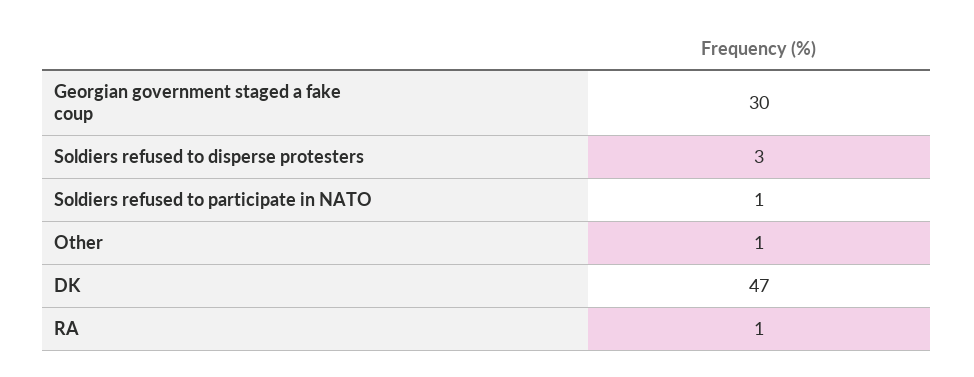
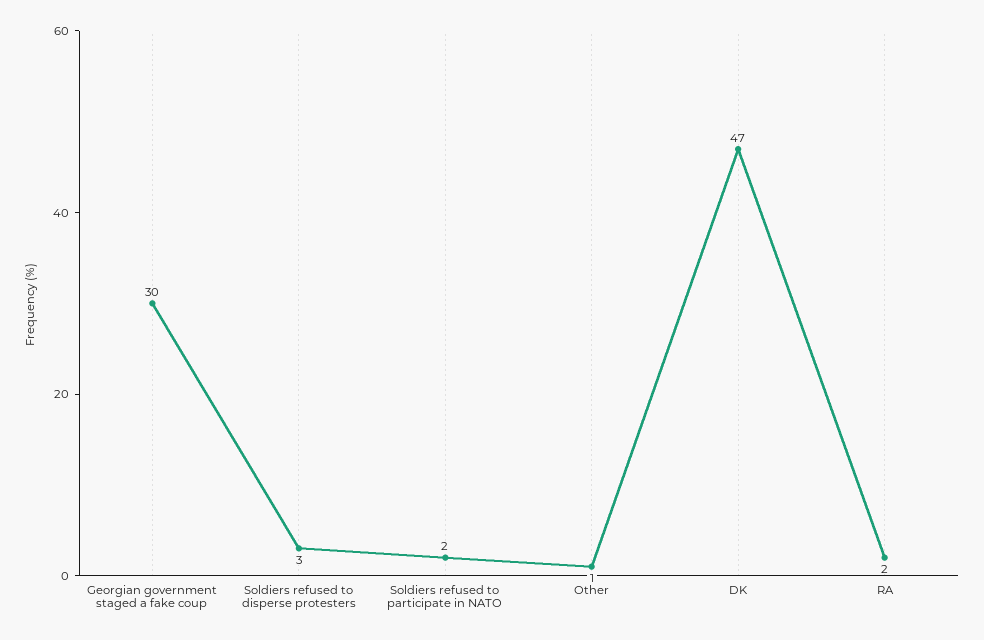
Soldiers refused to participate in NATO: 1 -> 2
RA: 1 -> 2

